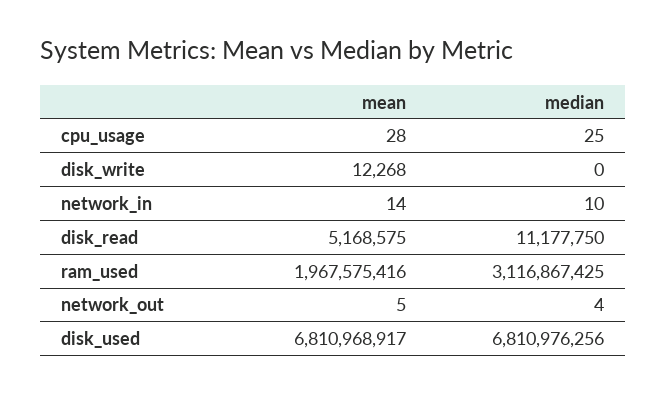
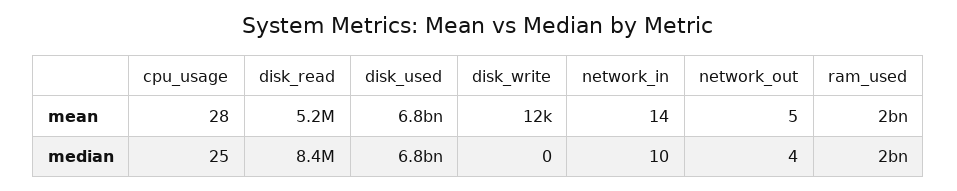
median, disk_read: 11177750 -> 8400000
median, ram_used: 3116867425 -> 2000000000

